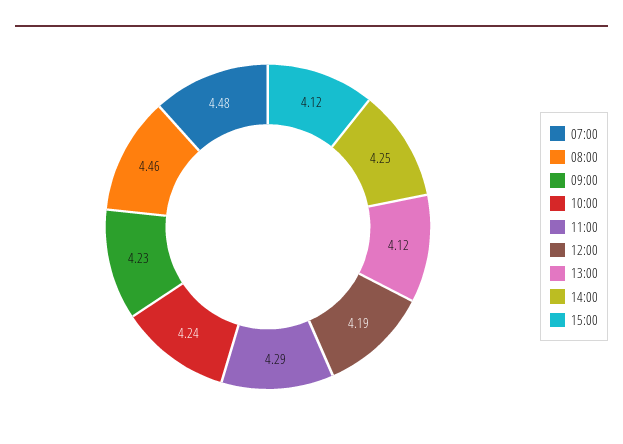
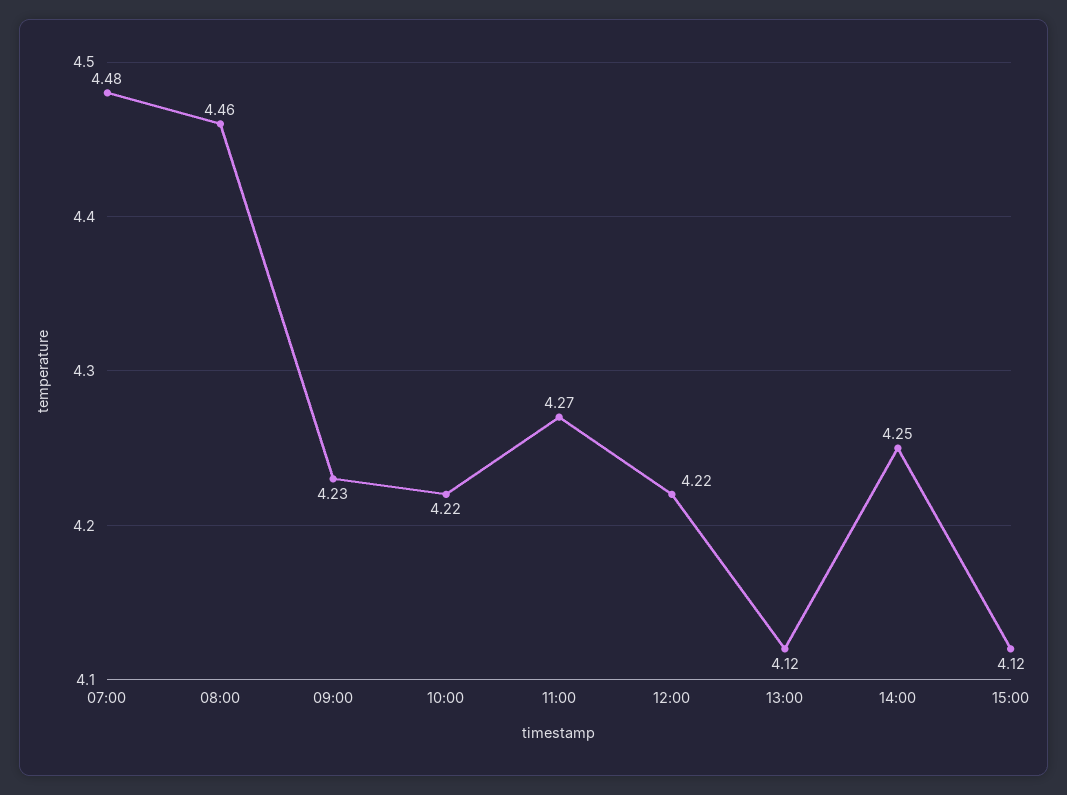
10:00: 4.24 -> 4.22
11:00: 4.29 -> 4.27
12:00: 4.19 -> 4.22

